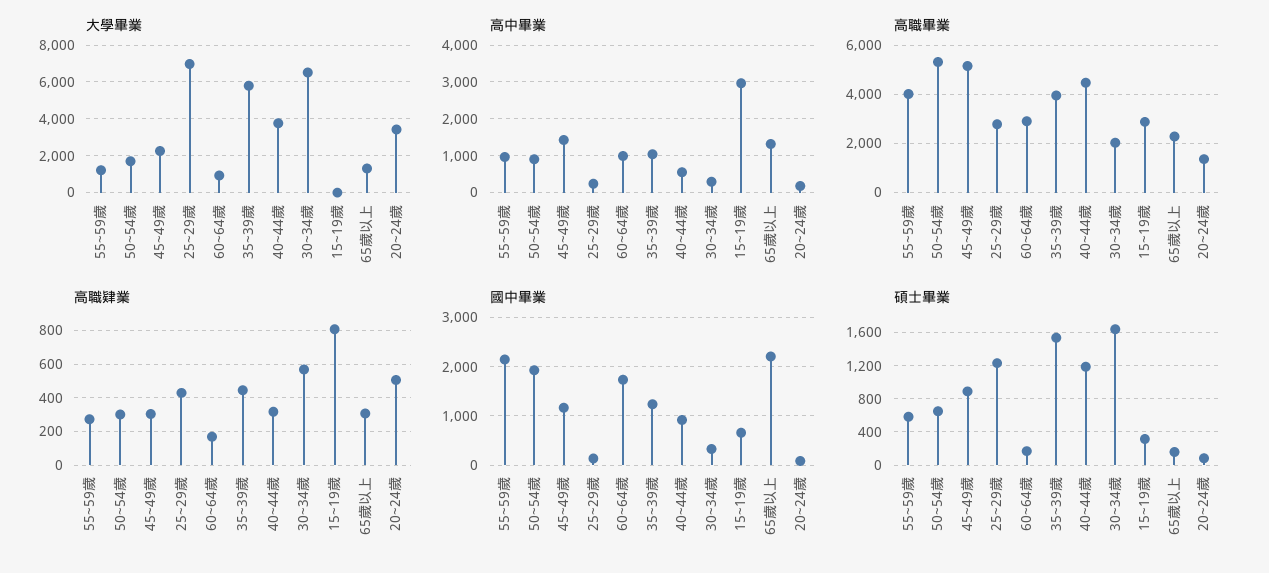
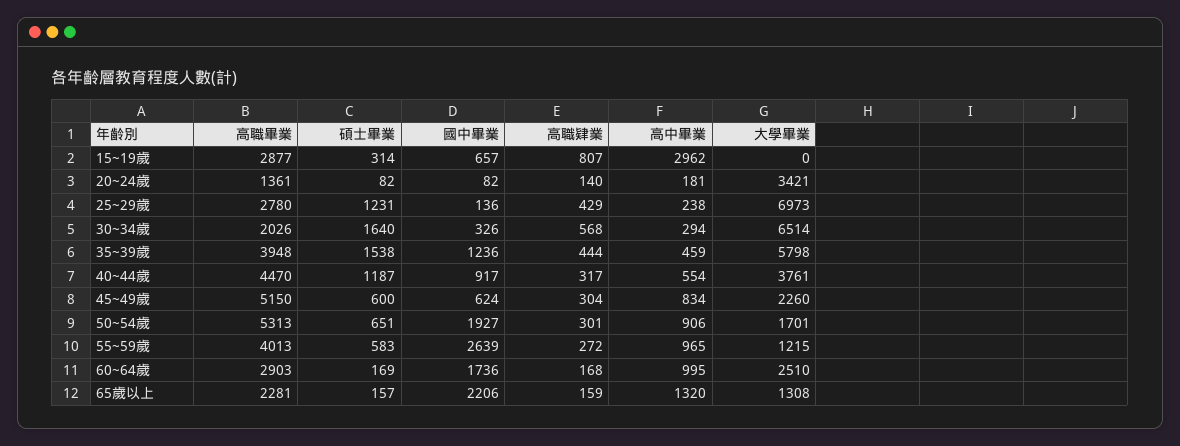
大學畢業, 60~64歲: 1000 -> 2510
高中畢業, 45~49歲: 1400 -> 834
高中畢業, 35~39歲: 1000 -> 459
高職肄業, 65歲以上: 300 -> 159
高職肄業, 20~24歲: 500 -> 140
國中畢業, 55~59歲: 2200 -> 2639
國中畢業, 45~49歲: 1200 -> 624
碩士畢業, 45~49歲: 900 -> 600

